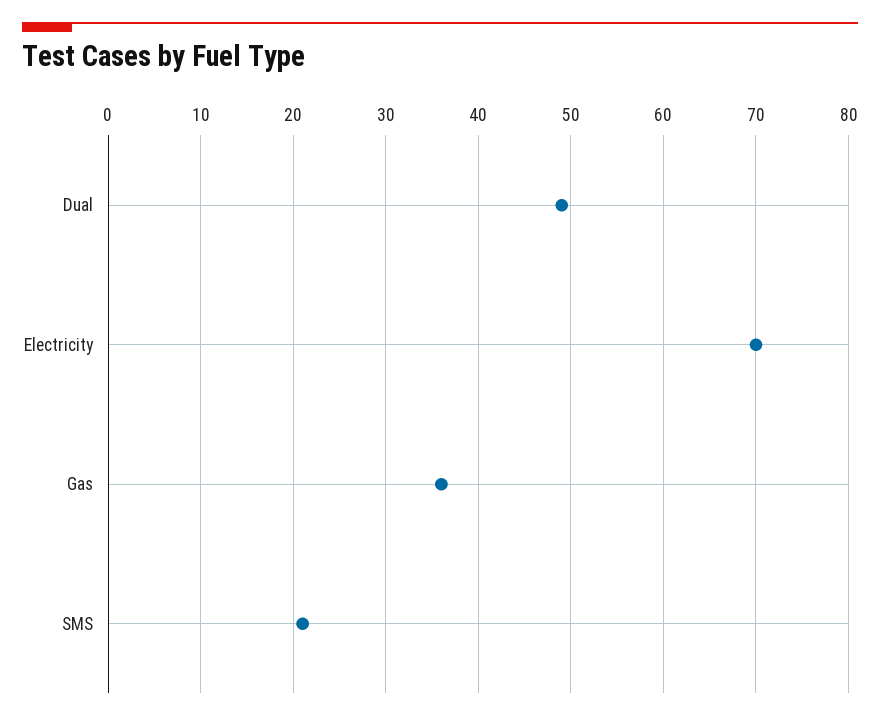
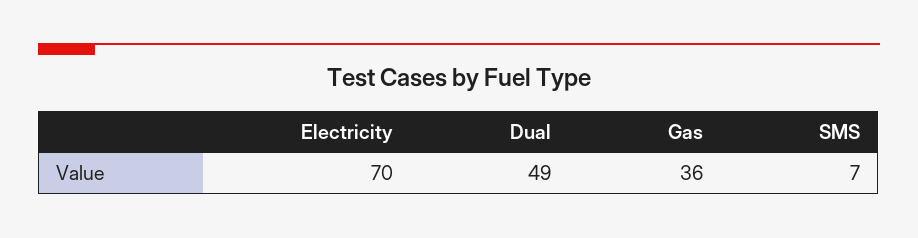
SMS: 21 -> 7

